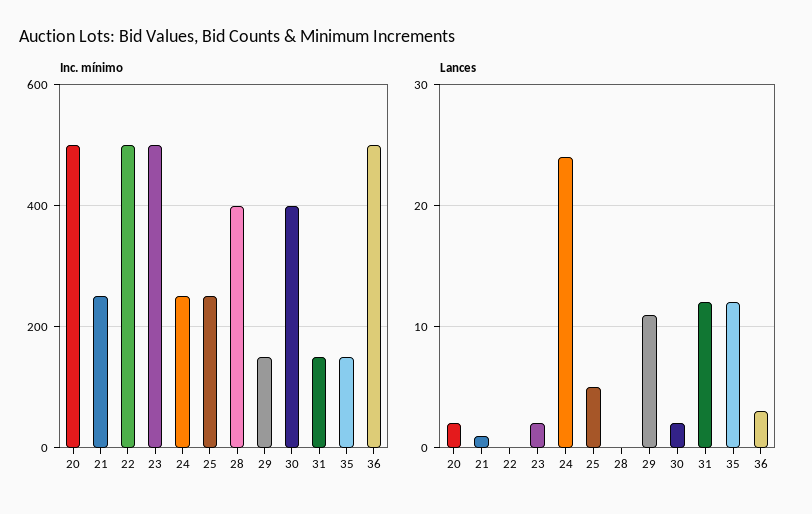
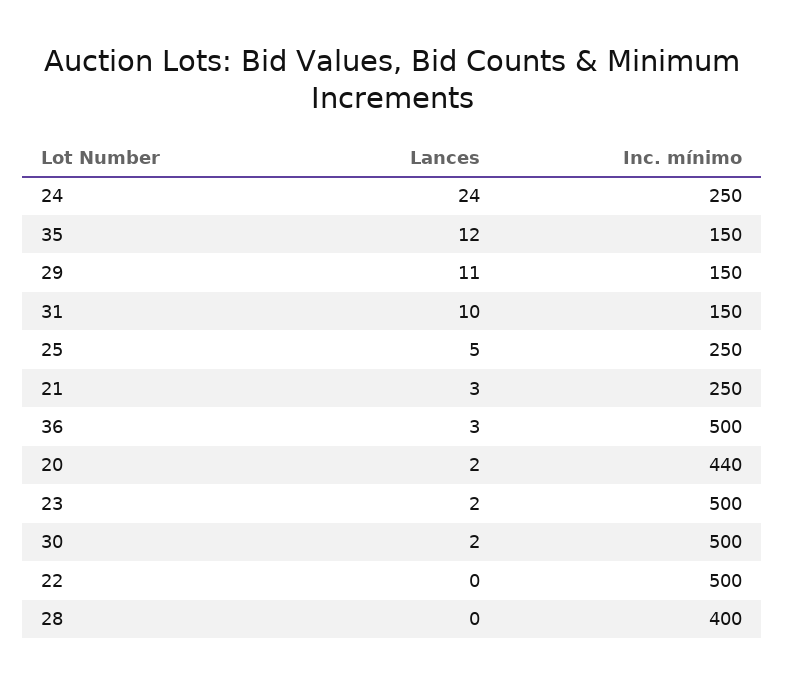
Inc. mínimo, 20: 500 -> 440
Inc. mínimo, 30: 400 -> 500
Lances, 21: 1 -> 3
Lances, 31: 12 -> 10

